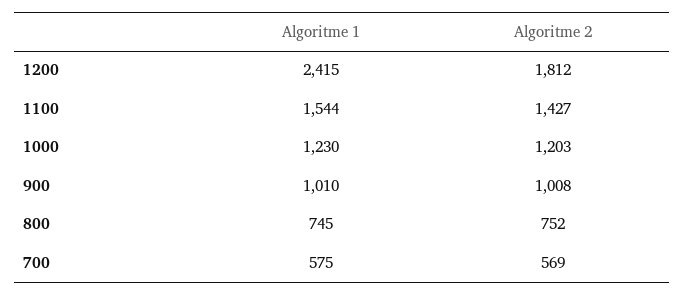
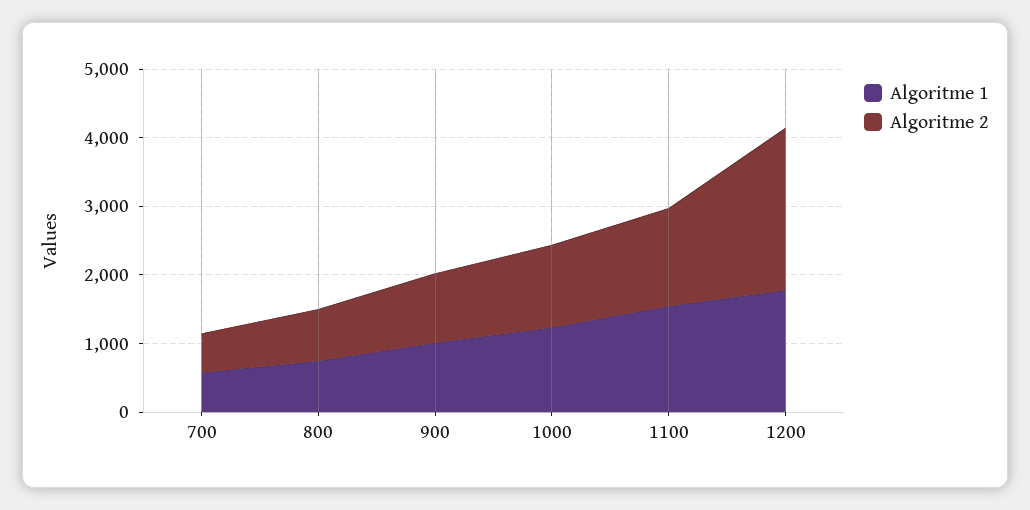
Algoritme 1, 1200: 2415 -> 1800
Algoritme 2, 1200: 1812 -> 2400

